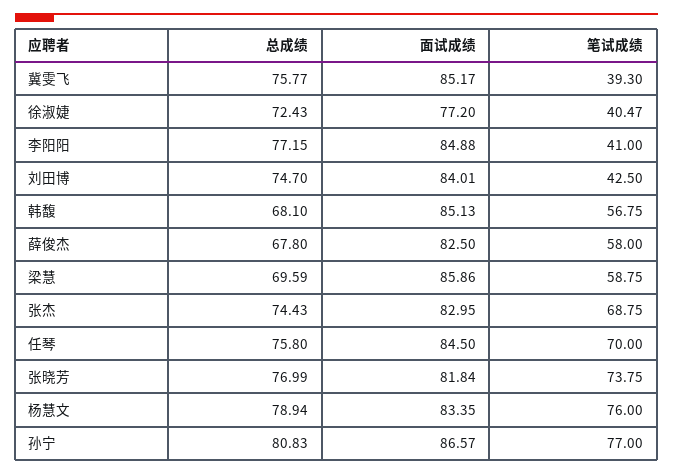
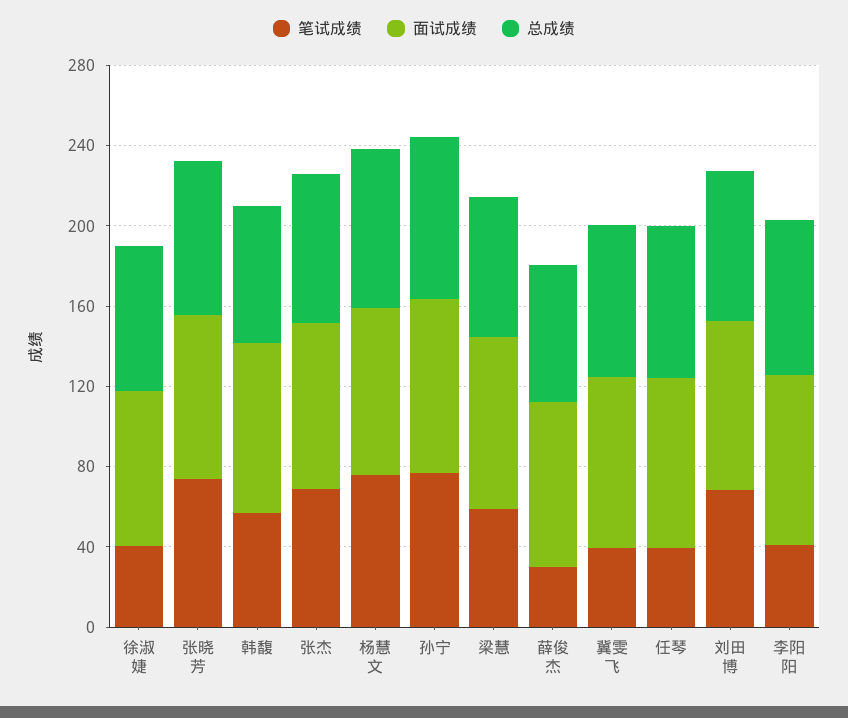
笔试成绩, 刘田博: 42.5 -> 70
笔试成绩, 薛俊杰: 58 -> 30
笔试成绩, 任琴: 70 -> 40

